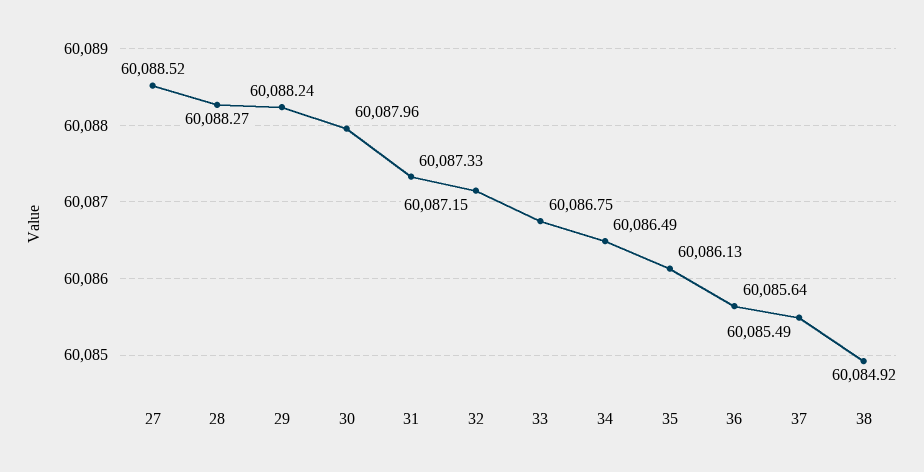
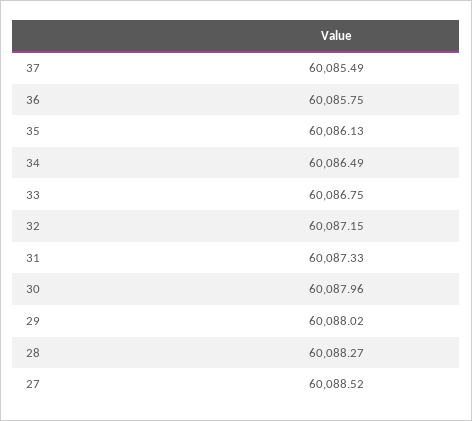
29: 60088.24 -> 60088.02
36: 60085.64 -> 60085.75
38: 60084.92 -> none

